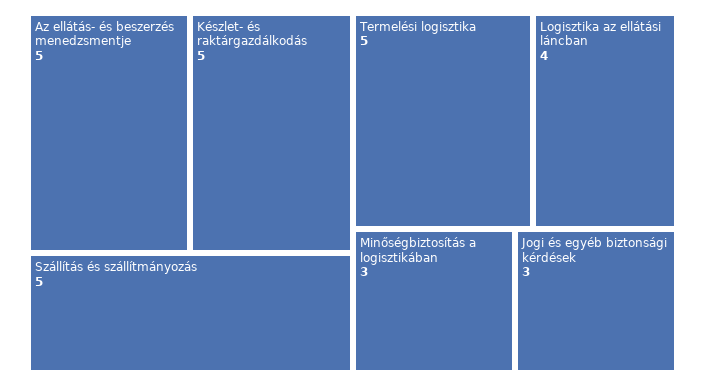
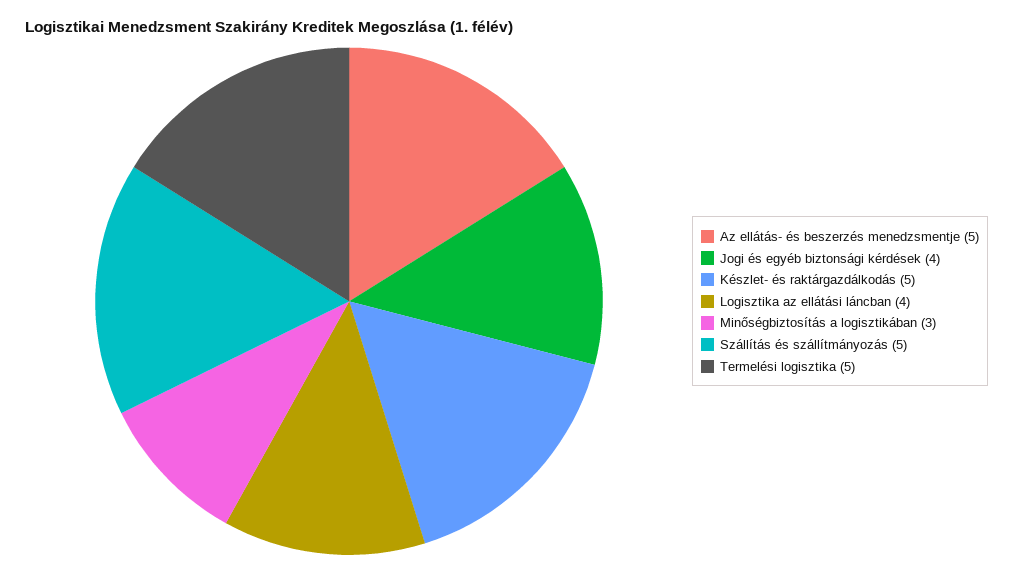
Jogi és egyéb biztonsági kérdések: 3 -> 4

